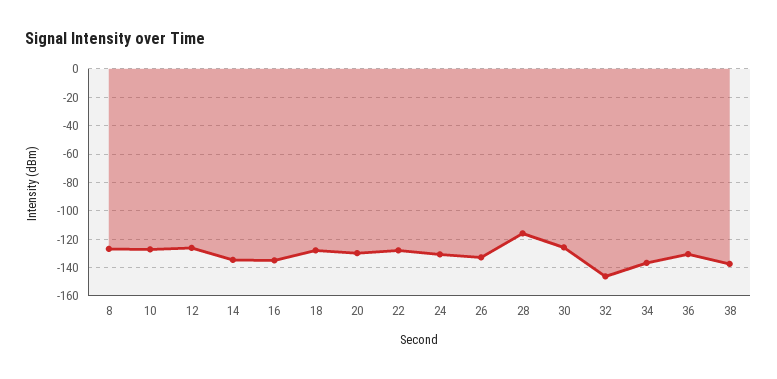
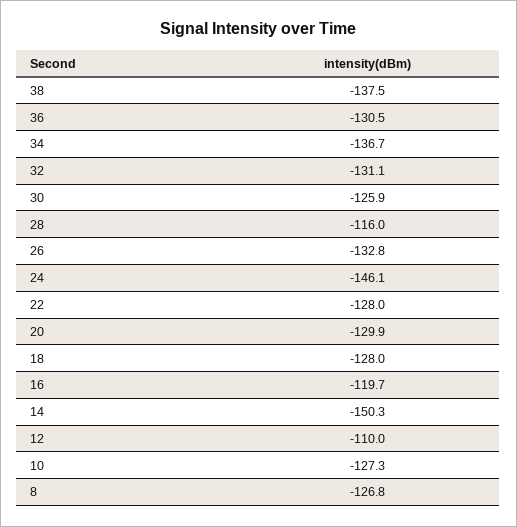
12: -125 -> -110
14: -135 -> -150.3
16: -135 -> -119.7
24: -130 -> -146.1
32: -145 -> -131.1

